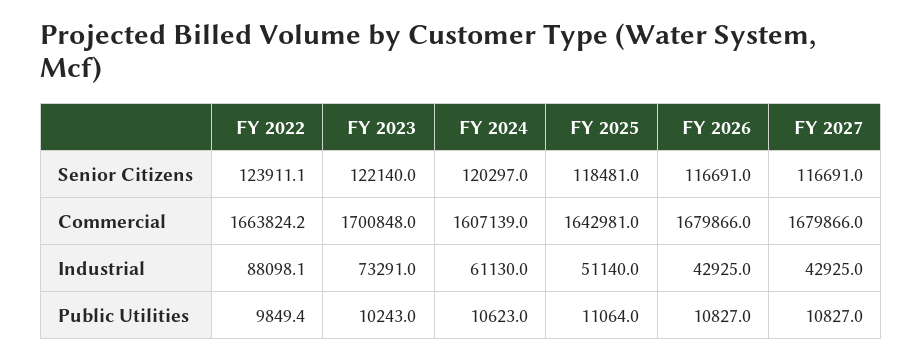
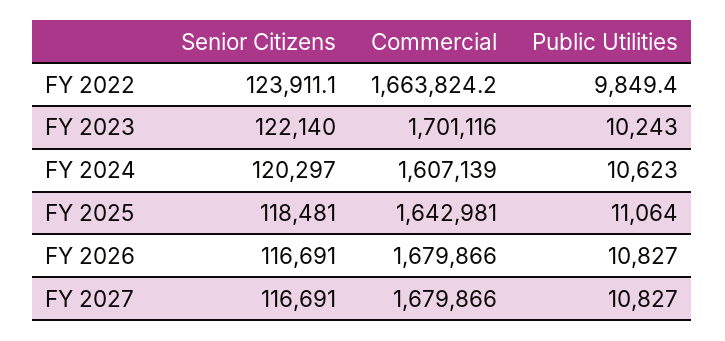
FY 2023, Commercial: 1700848 -> 1701116
FY 2022, Industrial: 88098.1 -> none
FY 2023, Industrial: 73291 -> none
FY 2024, Industrial: 61130 -> none
FY 2025, Industrial: 51140 -> none
FY 2026, Industrial: 42925 -> none
FY 2027, Industrial: 42925 -> none

